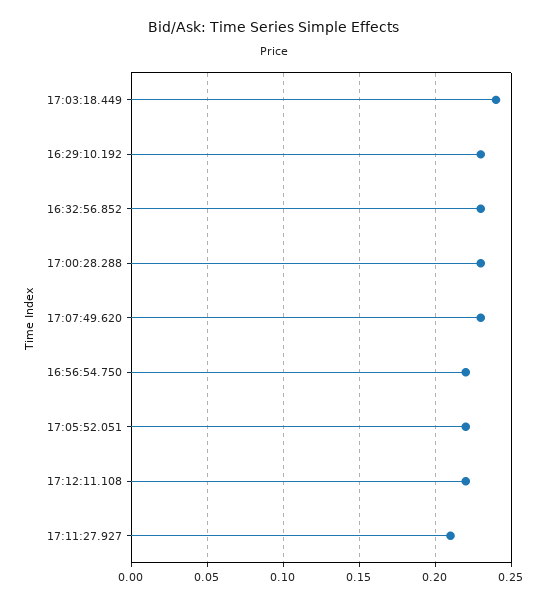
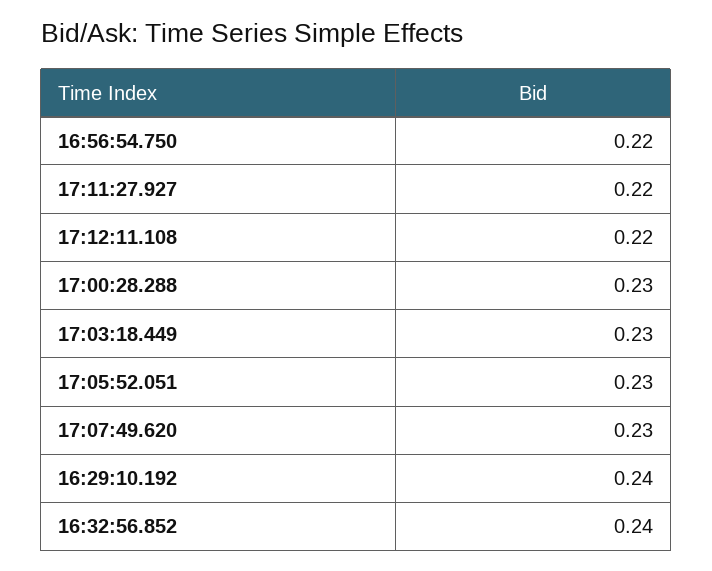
17:03:18.449: 0.24 -> 0.23
16:29:10.192: 0.23 -> 0.24
16:32:56.852: 0.23 -> 0.24
17:05:52.051: 0.22 -> 0.23
17:11:27.927: 0.21 -> 0.22

